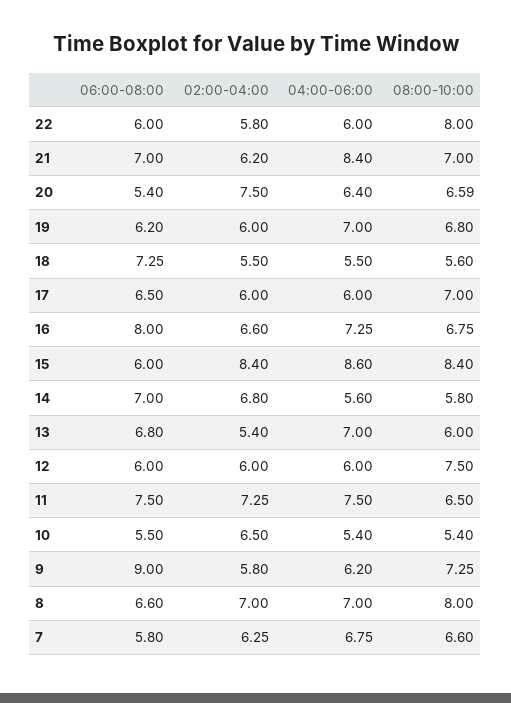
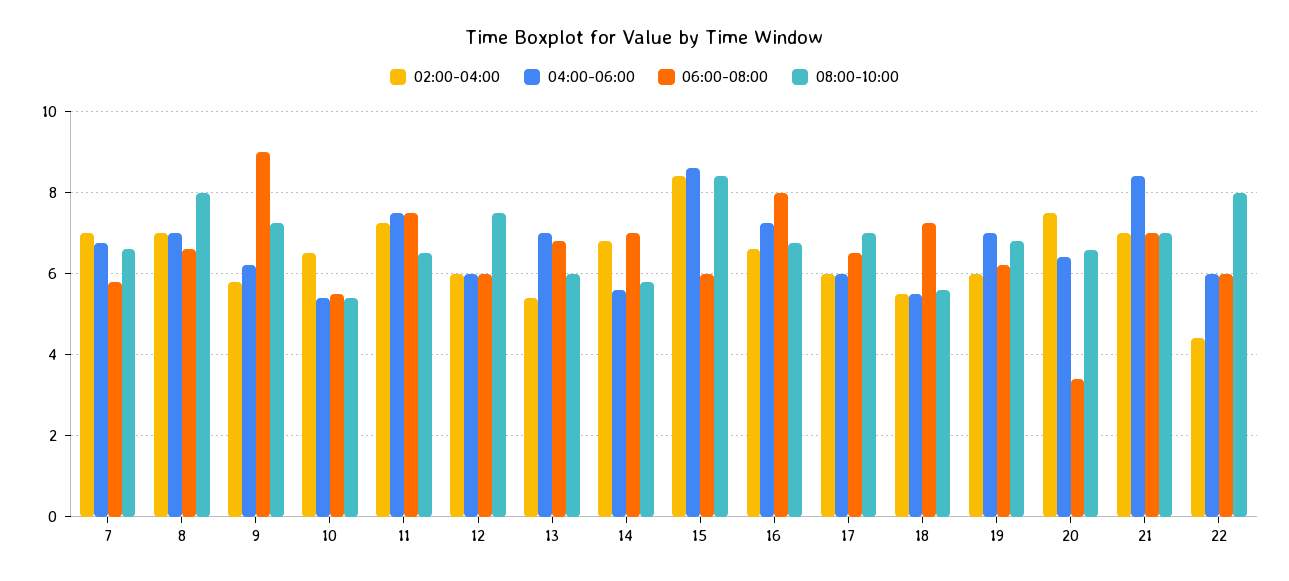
02:00-04:00, 22: 5.8 -> 4.4
02:00-04:00, 21: 6.2 -> 7
06:00-08:00, 20: 5.4 -> 3.4
02:00-04:00, 7: 6.25 -> 7

